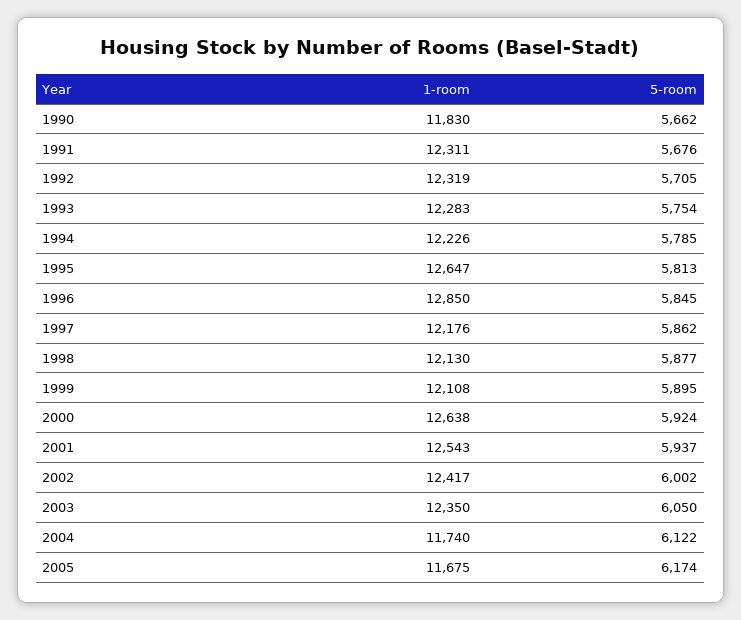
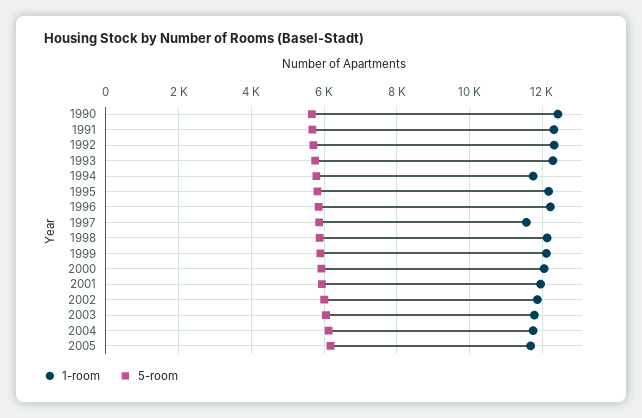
1-room, 1990: 11830 -> 12400
1-room, 1994: 12226 -> 11800
1-room, 1995: 12647 -> 12200
1-room, 1996: 12850 -> 12200
1-room, 1997: 12176 -> 11600
1-room, 2000: 12638 -> 12000
1-room, 2001: 12543 -> 12000
1-room, 2002: 12417 -> 11800
1-room, 2003: 12350 -> 11800

